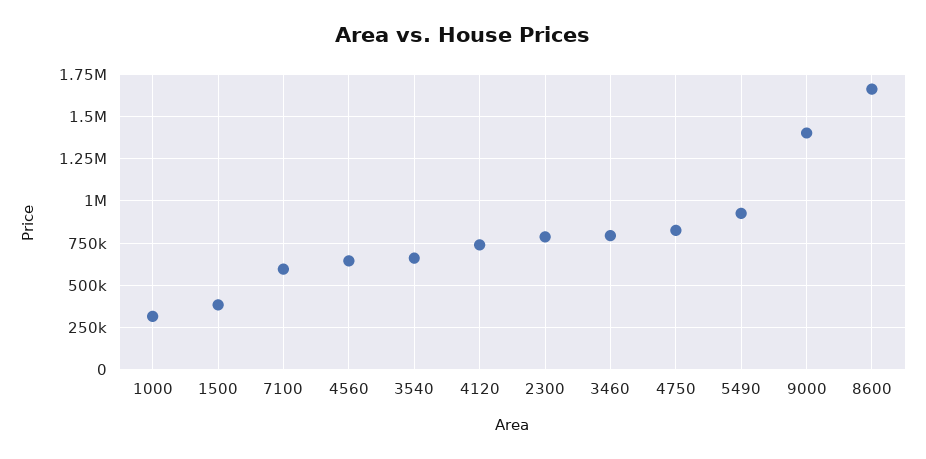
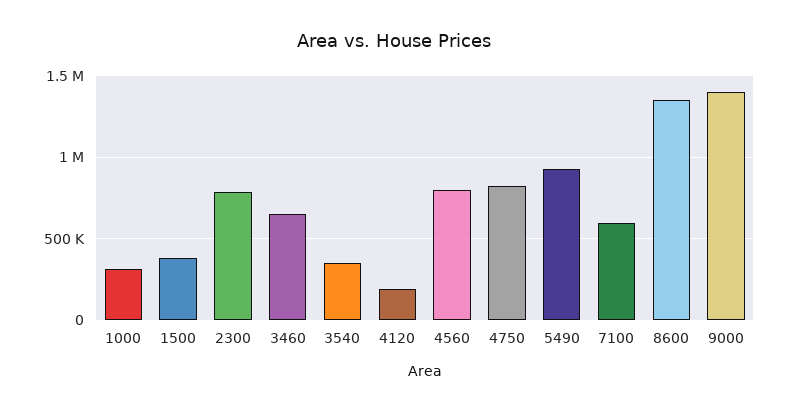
4560: 650000 -> 800000
3540: 650000 -> 350000
4120: 750000 -> 200000
3460: 800000 -> 650000
8600: 1650000 -> 1350000

